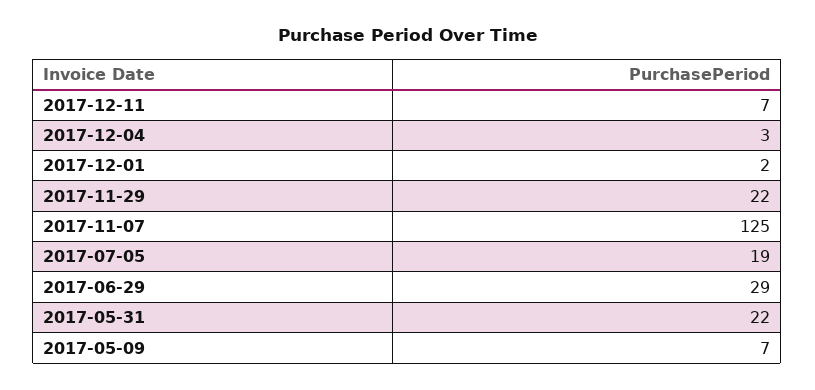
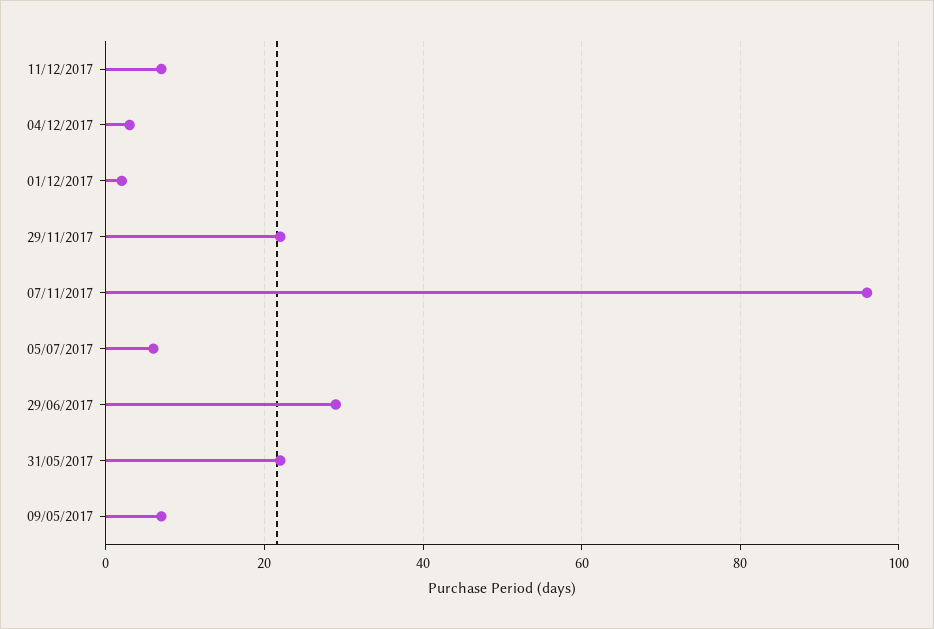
2017-11-07: 125 -> 95
2017-07-05: 19 -> 5

